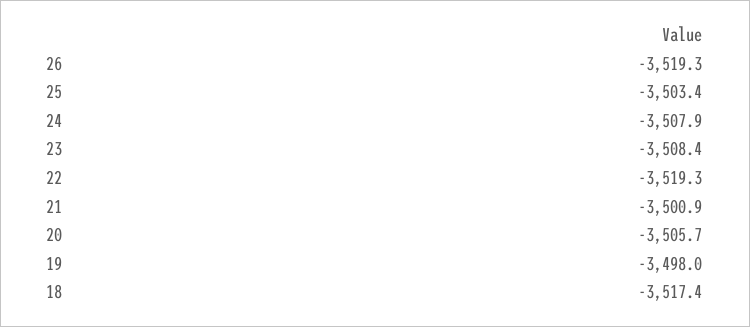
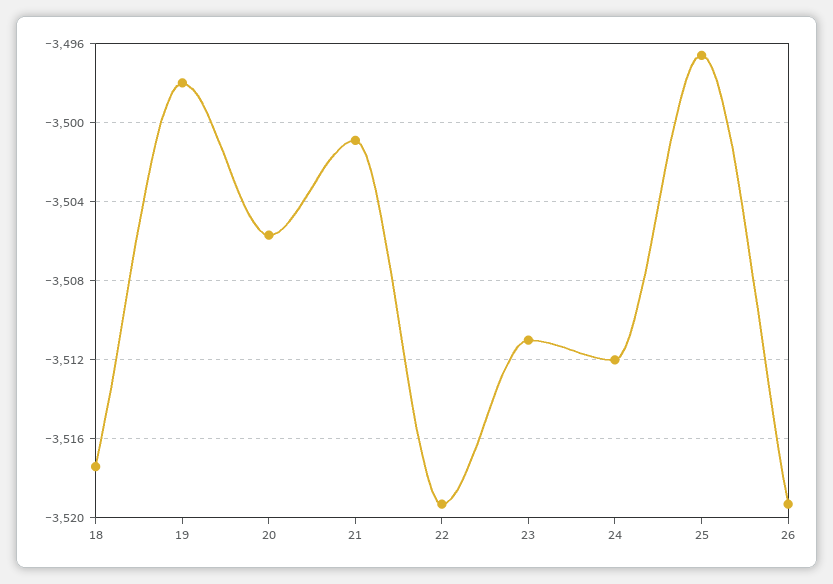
25: -3503.4 -> -3496.5
24: -3507.9 -> -3512
23: -3508.4 -> -3511

